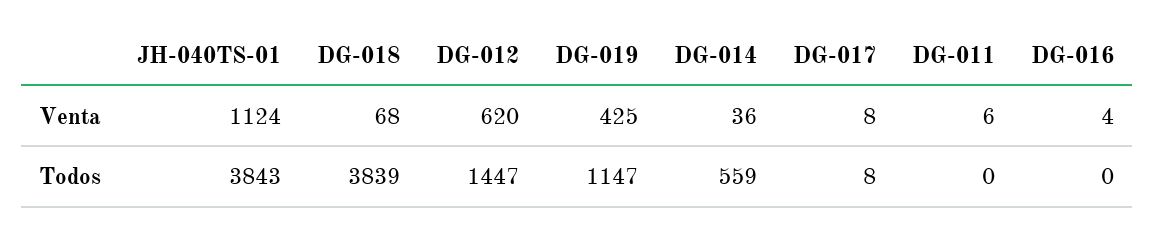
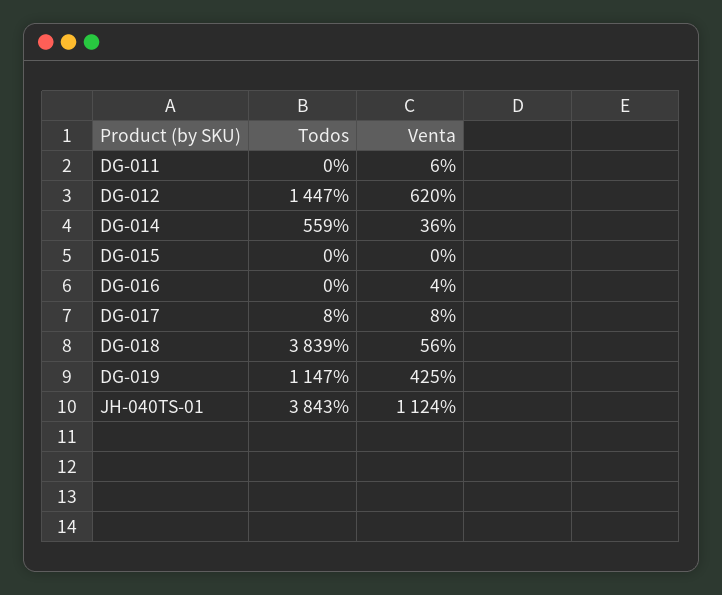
DG-018, Venta: 68 -> 56
DG-015, Todos: none -> 0
DG-015, Venta: none -> 0

